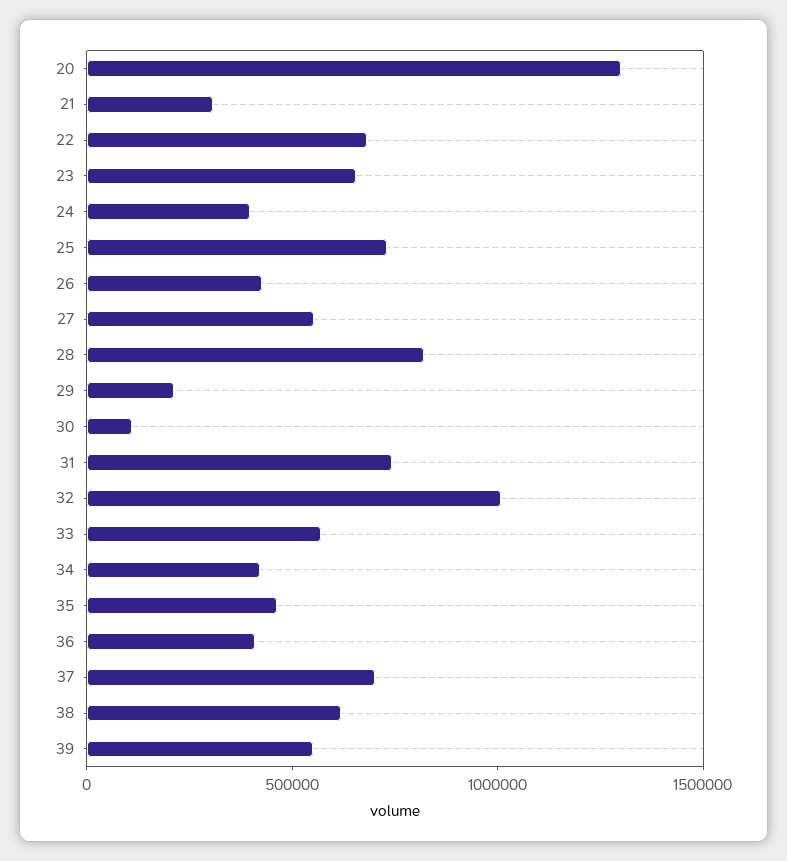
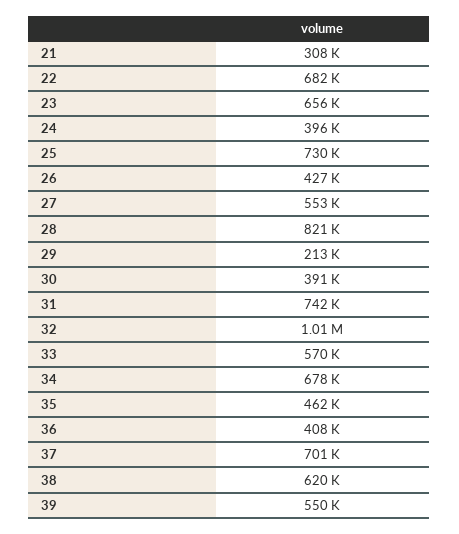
20: 1300000 -> none
30: 100000 -> 391000
34: 400000 -> 678000

